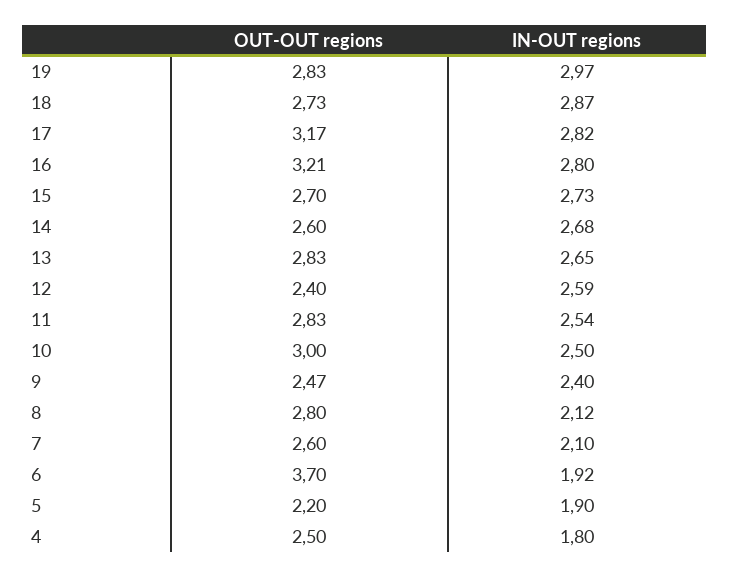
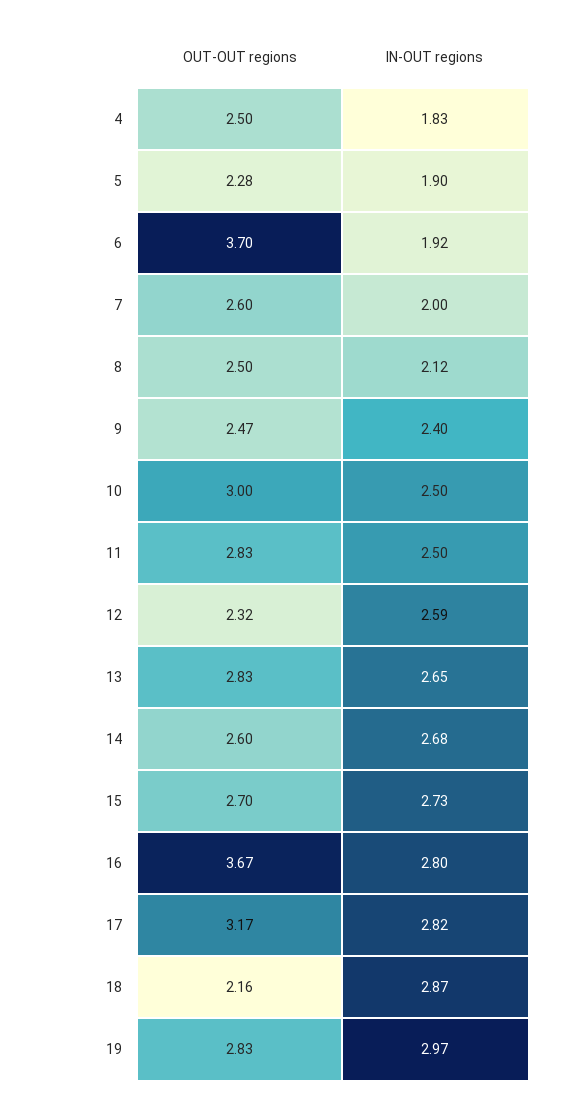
OUT-OUT regions, 18: 2.73 -> 2.16
OUT-OUT regions, 16: 3.21 -> 3.67
OUT-OUT regions, 12: 2.4 -> 2.32
IN-OUT regions, 11: 2.54 -> 2.5
OUT-OUT regions, 8: 2.8 -> 2.5
IN-OUT regions, 7: 2.1 -> 2
OUT-OUT regions, 5: 2.2 -> 2.28
IN-OUT regions, 4: 1.8 -> 1.83

